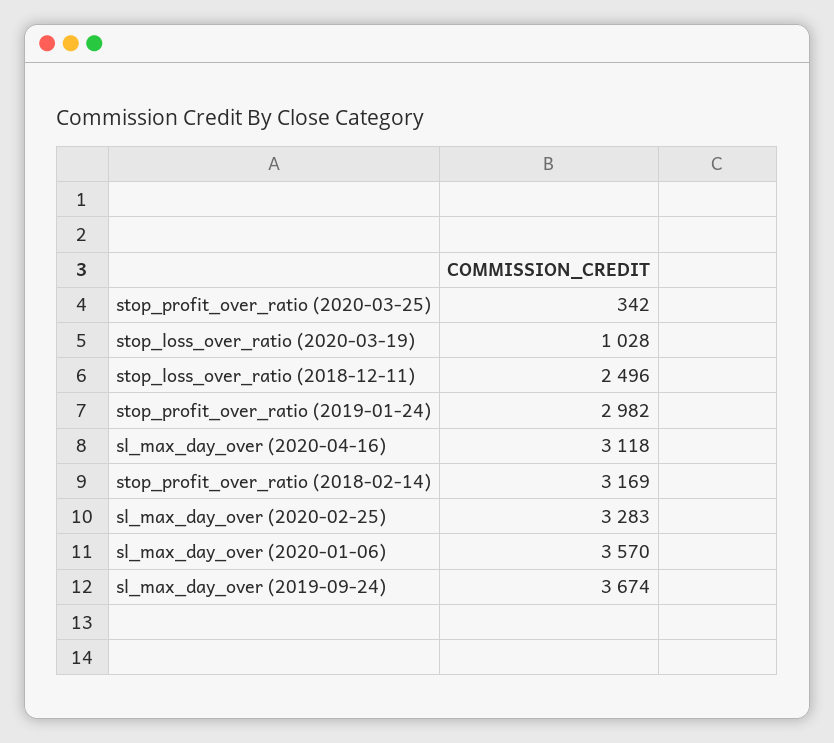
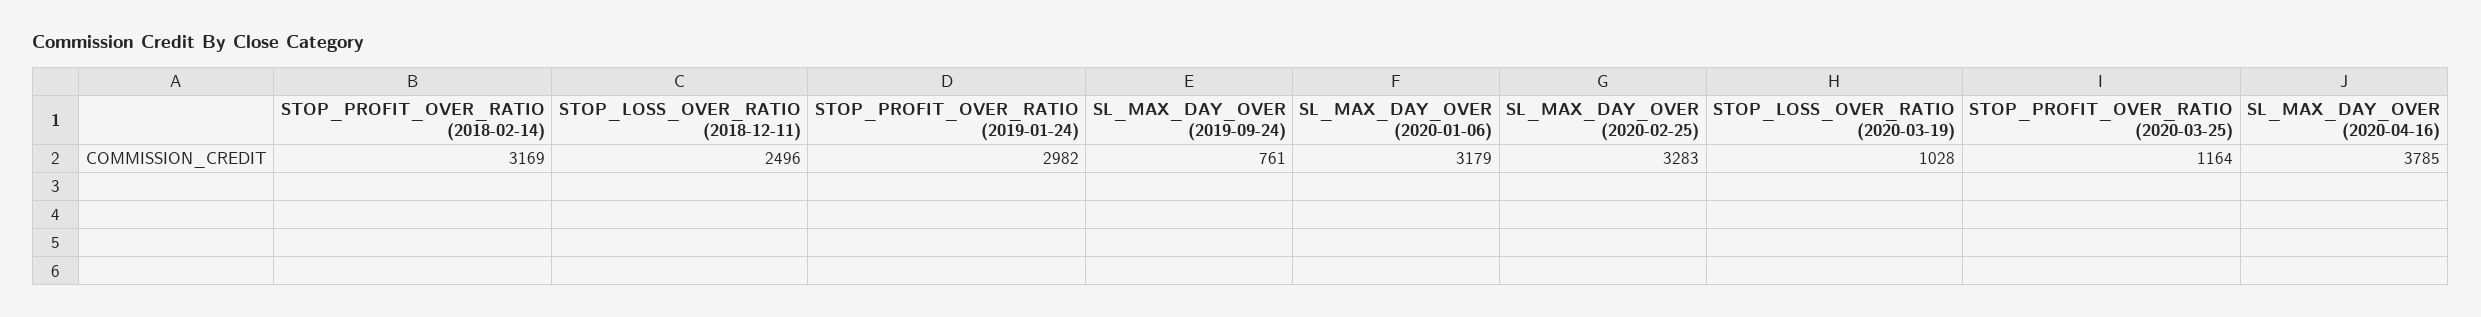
stop_profit_over_ratio (2020-03-25): 342 -> 1164
sl_max_day_over (2020-04-16): 3118 -> 3785
sl_max_day_over (2020-01-06): 3570 -> 3179
sl_max_day_over (2019-09-24): 3674 -> 761

